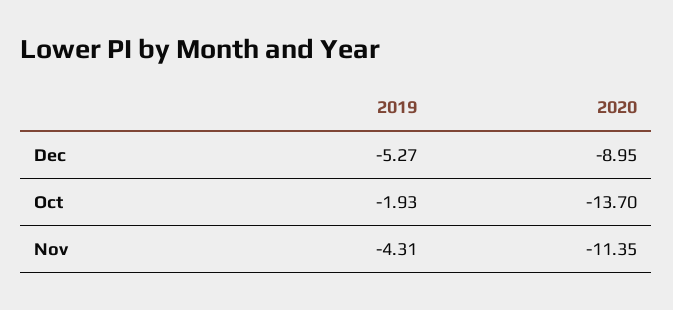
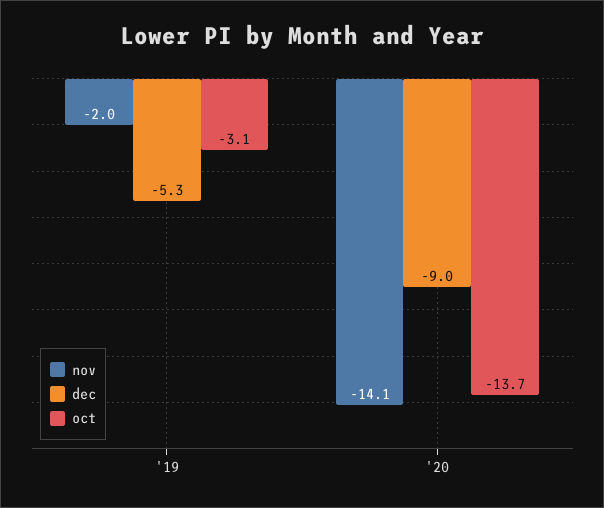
Oct, 2019: -1.93 -> -3.1
Nov, 2019: -4.31 -> -2
Nov, 2020: -11.35 -> -14.1

